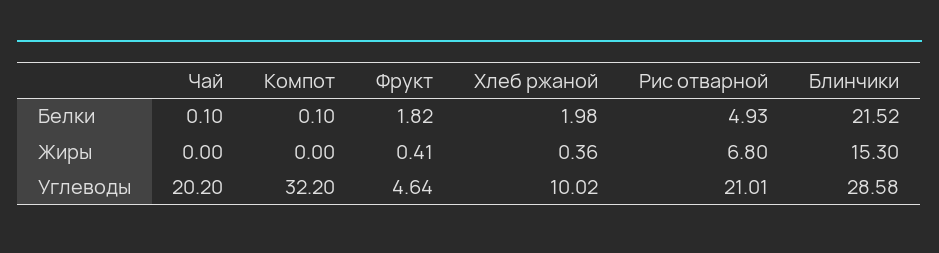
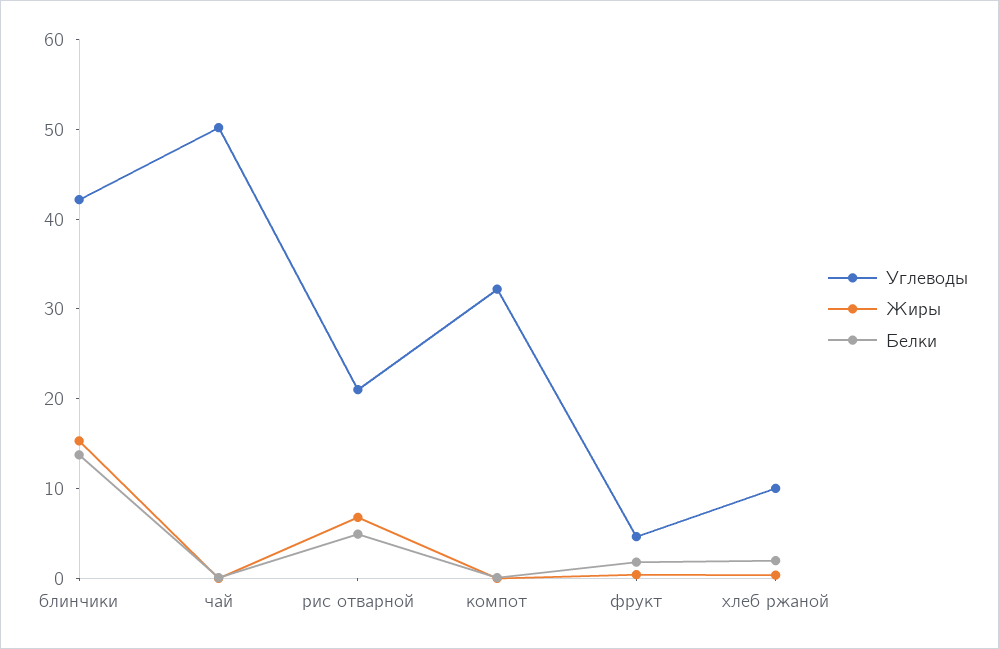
Белки, Блинчики: 21.52 -> 14
Углеводы, Чай: 20.2 -> 50
Углеводы, Блинчики: 28.58 -> 42

